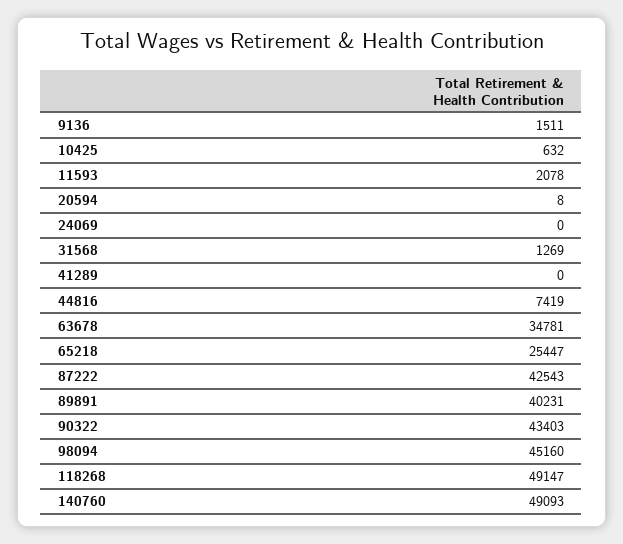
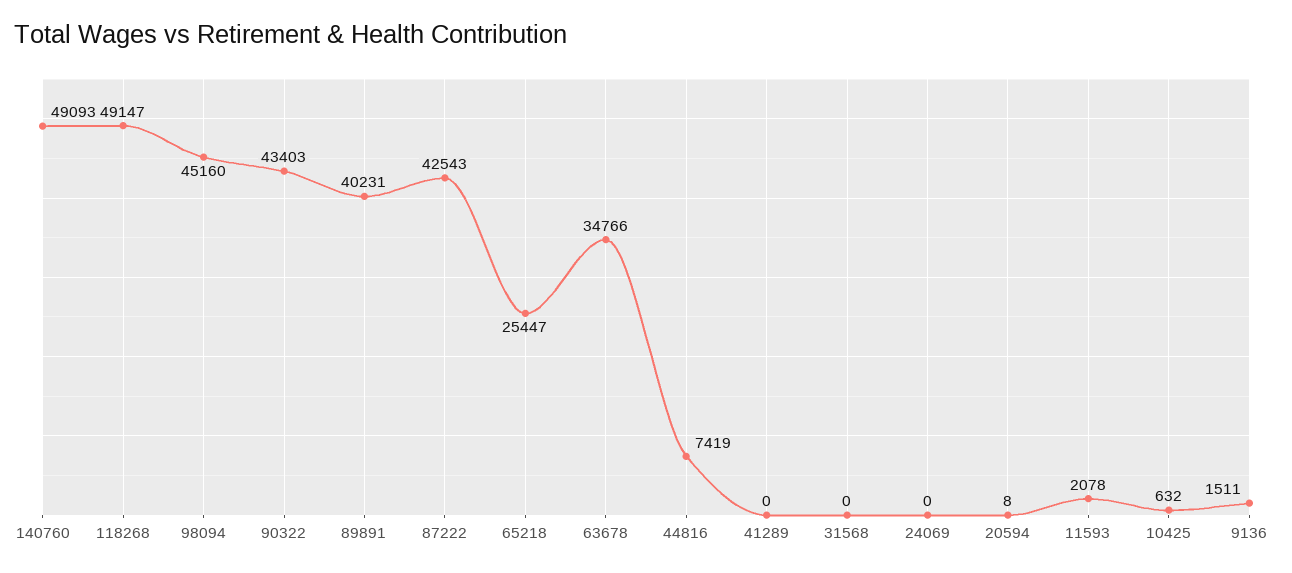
31568: 1269 -> 0
63678: 34781 -> 34766

